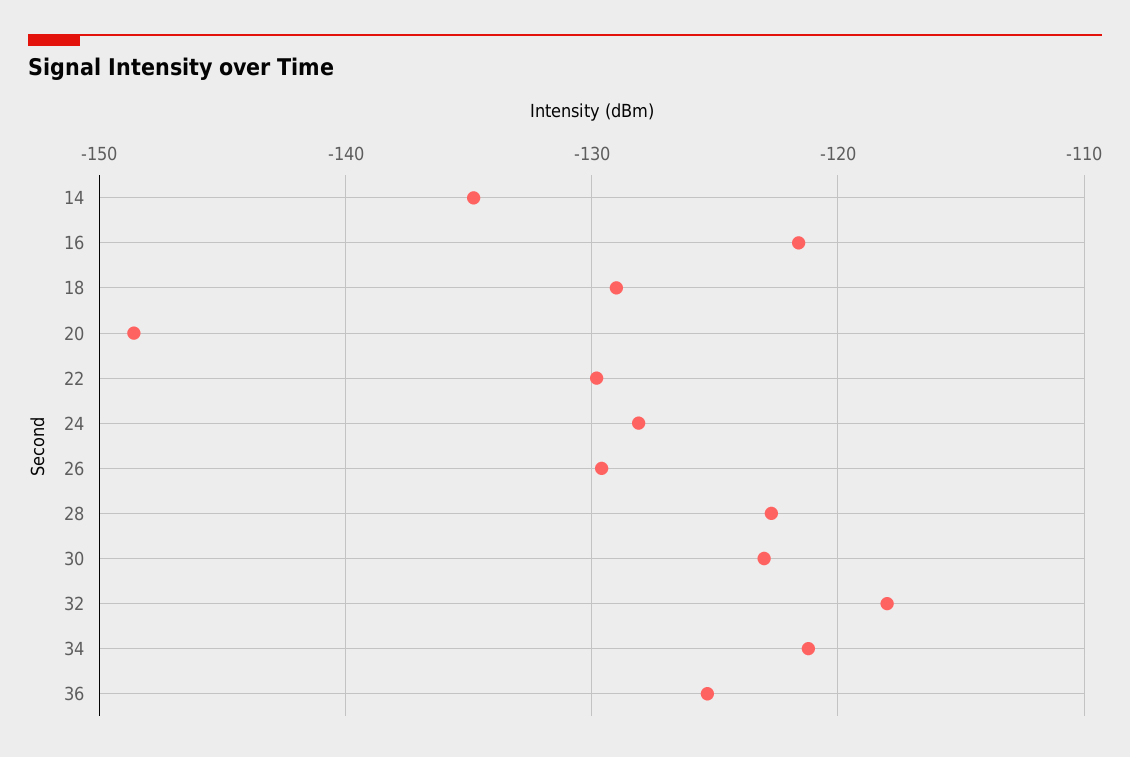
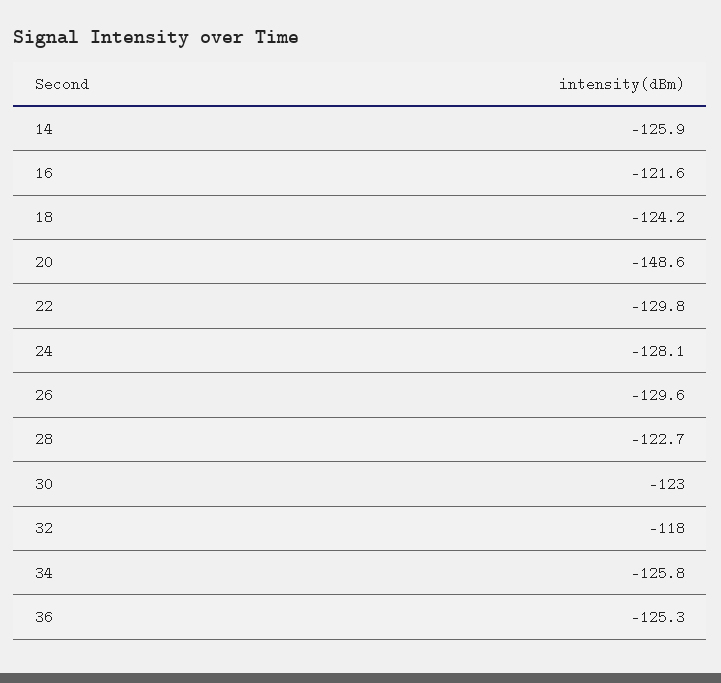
14: -135 -> -125.9
18: -129 -> -124.2
34: -121 -> -125.8

